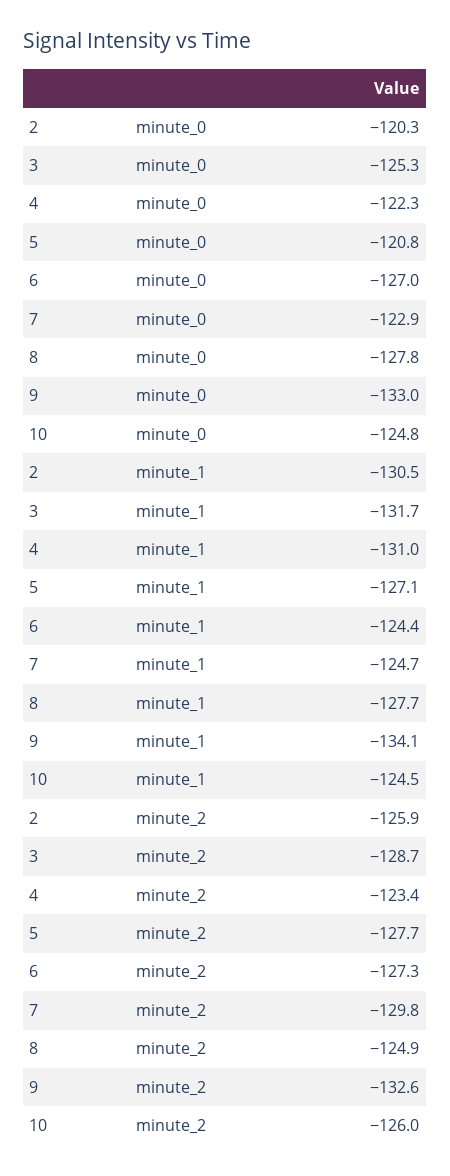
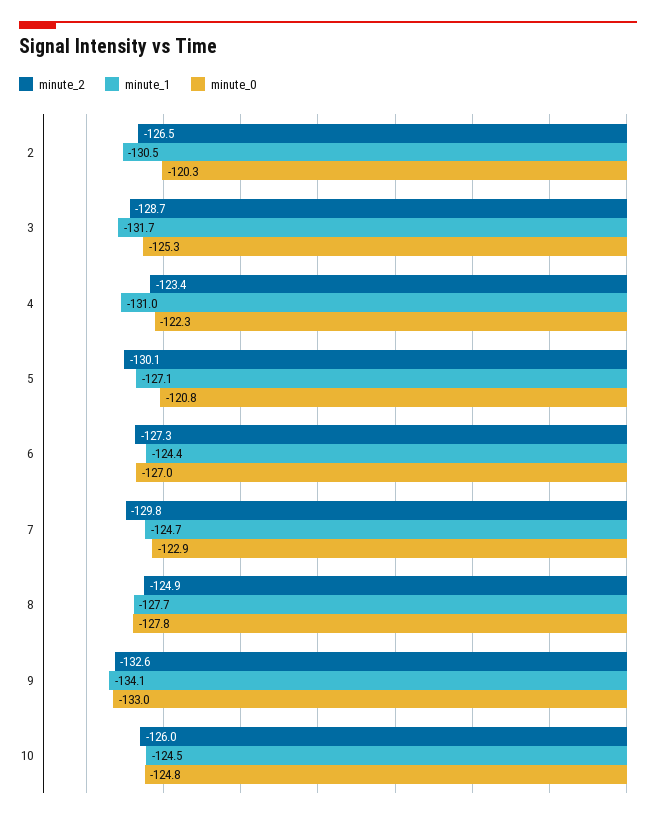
minute_2, 2: -125.9 -> -126.5
minute_2, 5: -127.7 -> -130.1

